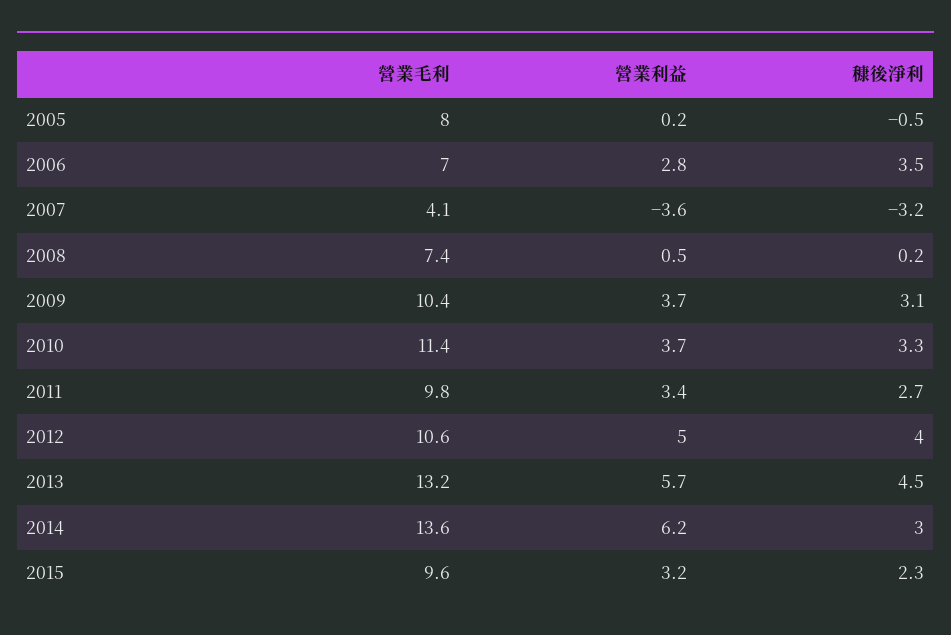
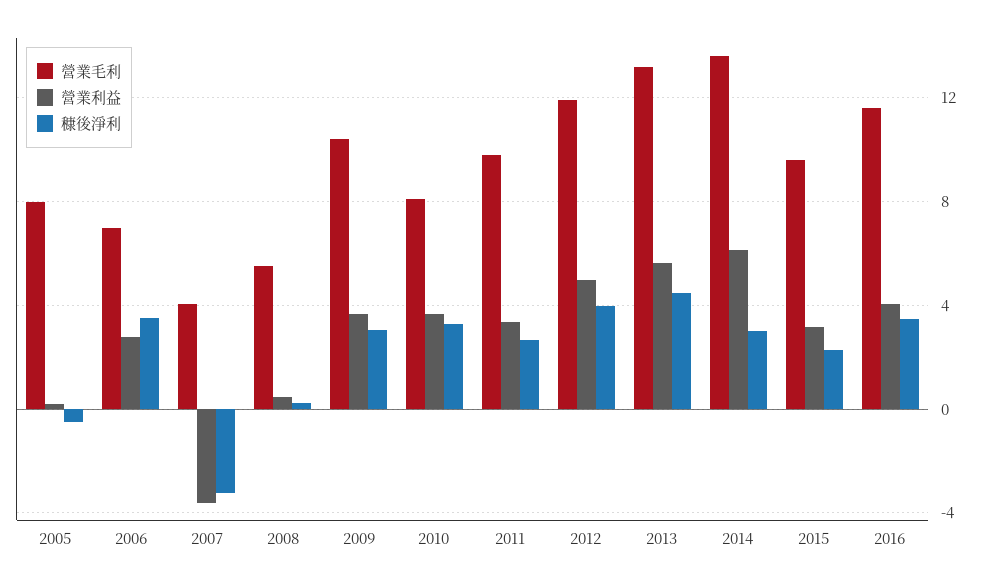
營業毛利, 2008: 7.4 -> 5.5
營業毛利, 2010: 11.4 -> 8
營業毛利, 2012: 10.6 -> 12
營業毛利, 2016: none -> 11.5
營業利益, 2016: none -> 4
穅後淨利, 2016: none -> 3.5

